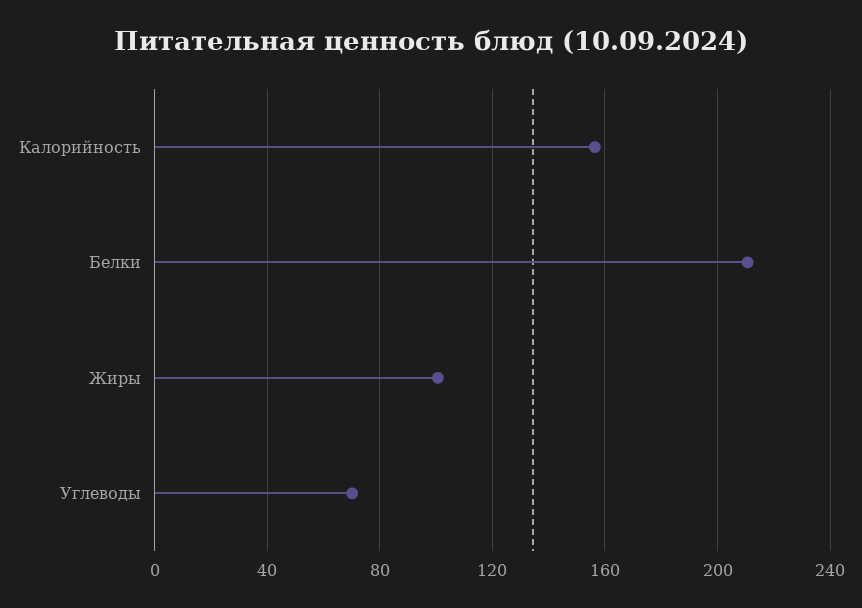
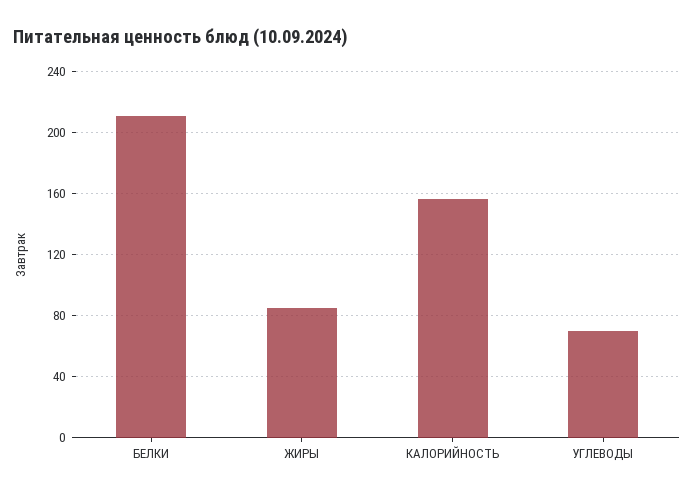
Жиры: 100 -> 85

